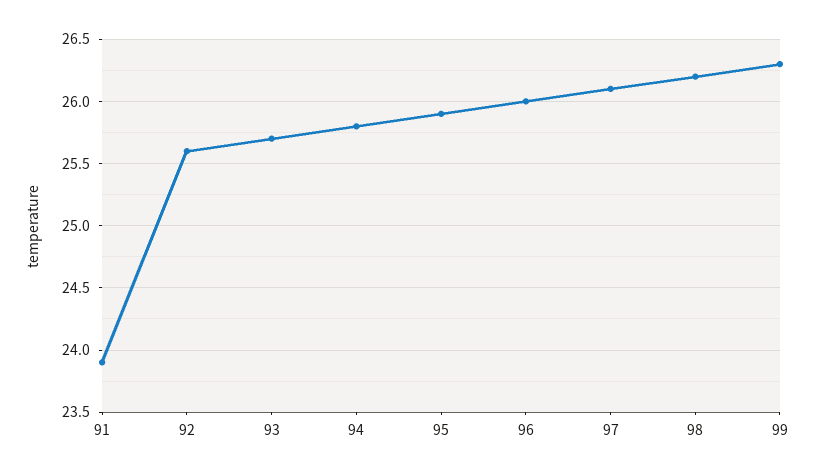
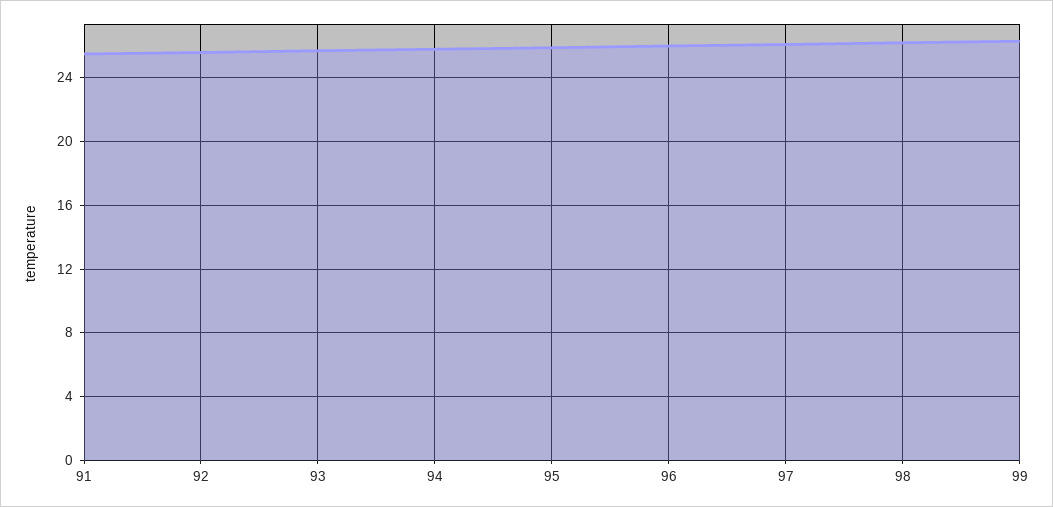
91: 23.9 -> 25.5

